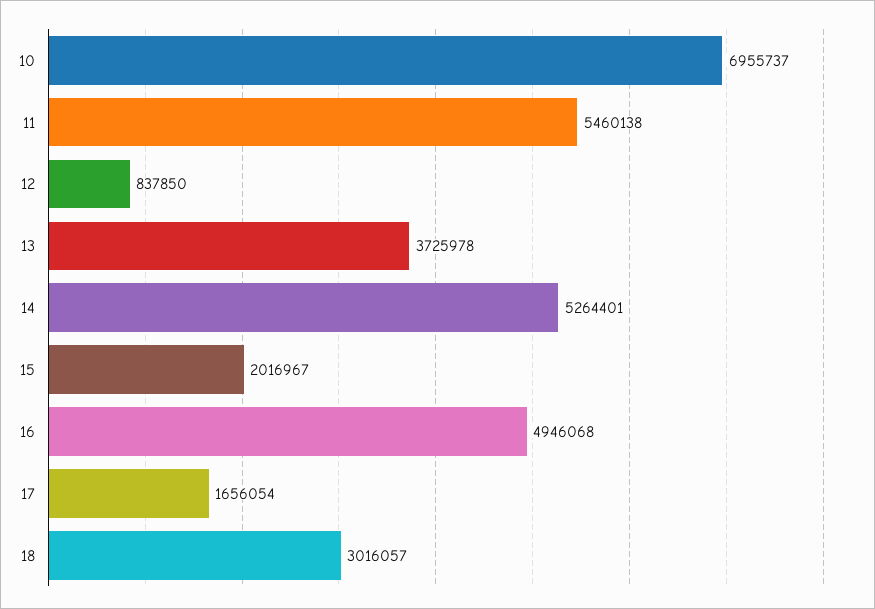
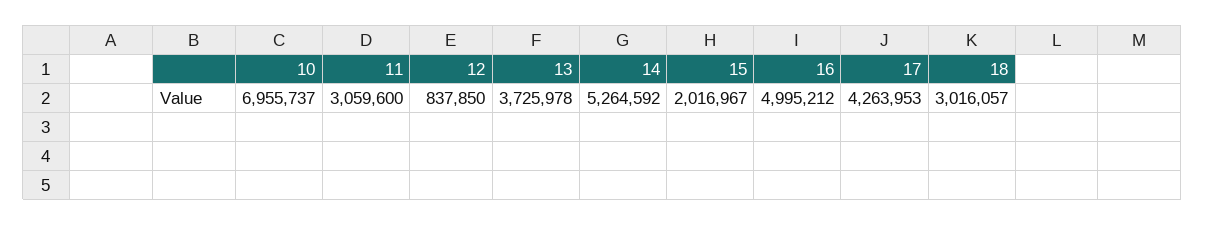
11: 5460138 -> 3059600
14: 5264401 -> 5264592
16: 4946068 -> 4995212
17: 1656054 -> 4263953

